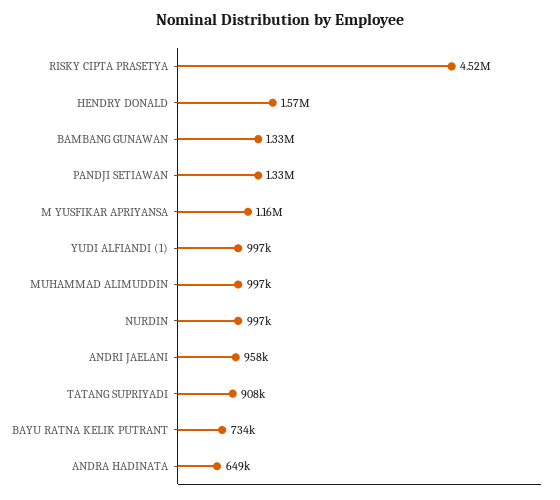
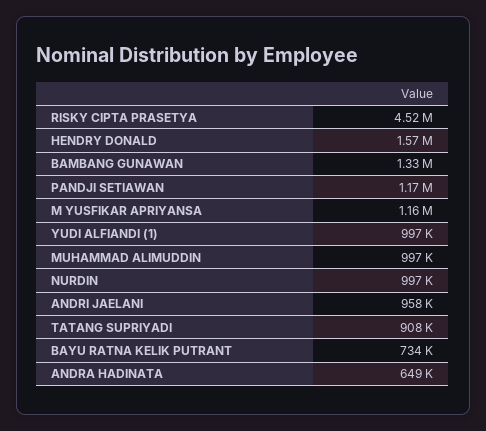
PANDJI SETIAWAN: 1330000 -> 1170000

